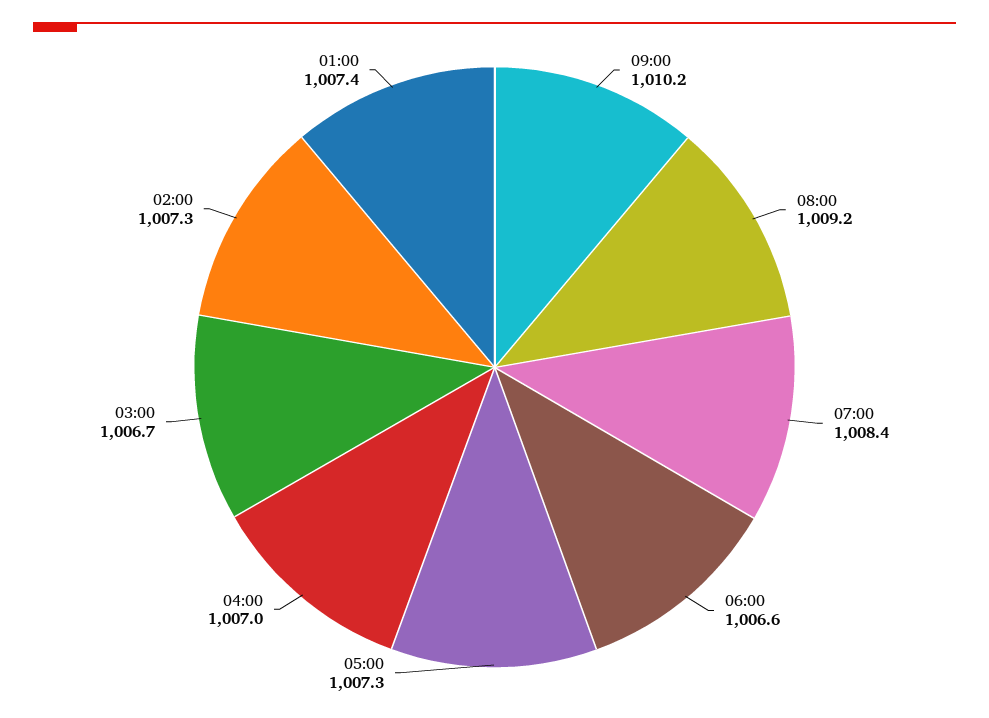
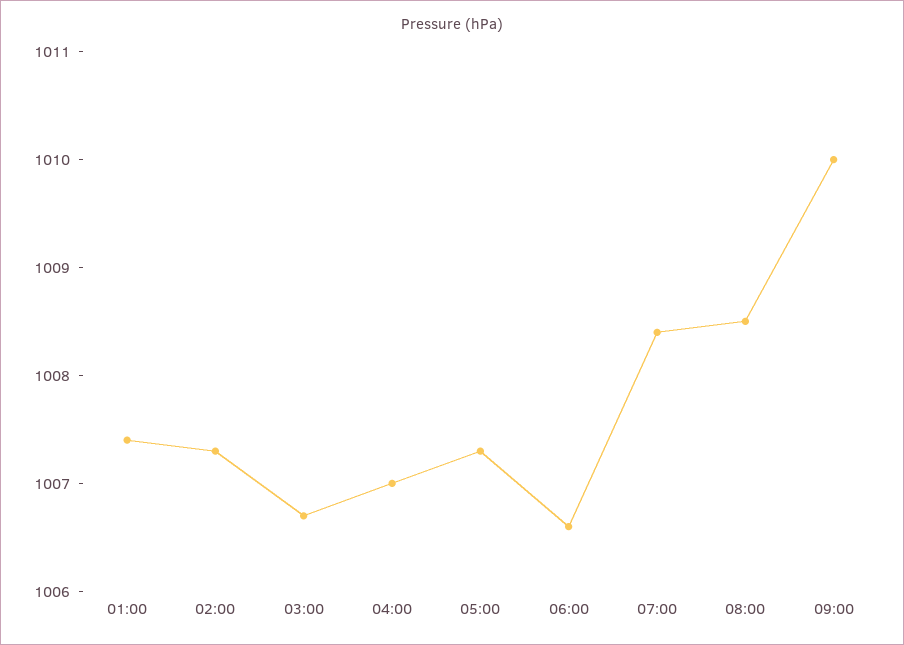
09:00: 1010.2 -> 1010
08:00: 1009.2 -> 1008.5

